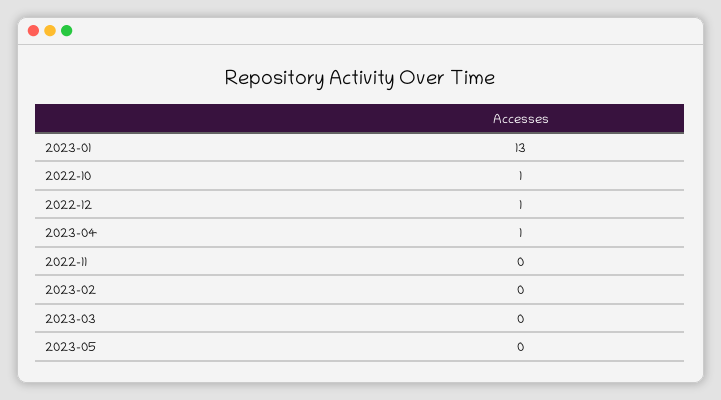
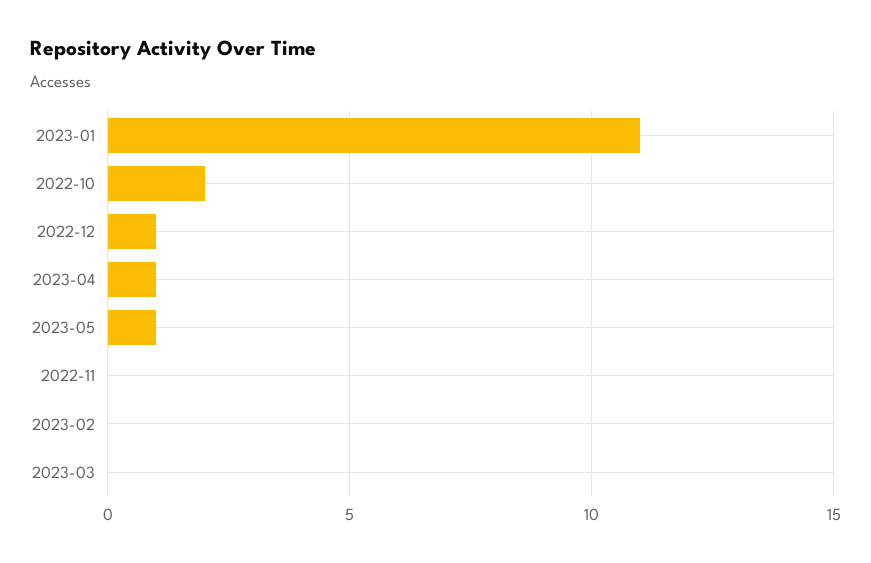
2023-01: 13 -> 11
2022-10: 1 -> 2
2023-05: 0 -> 1

